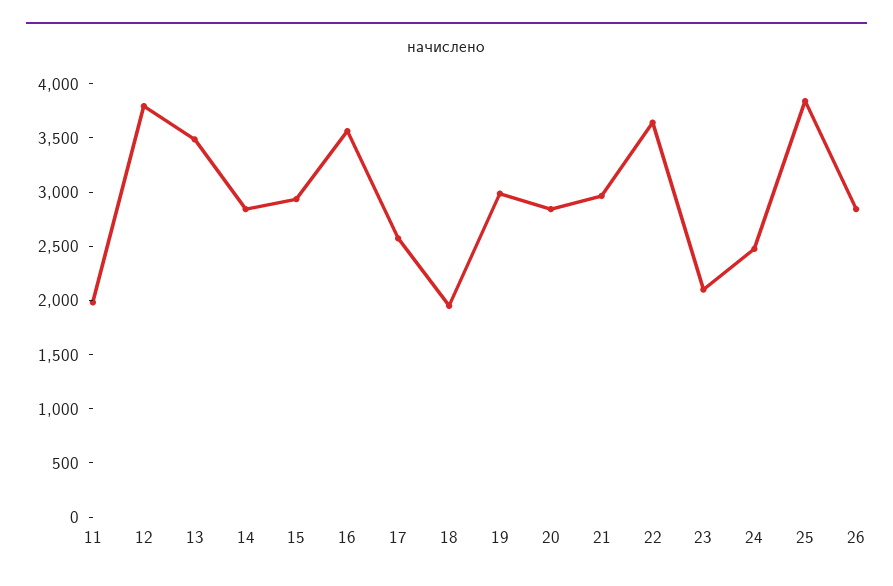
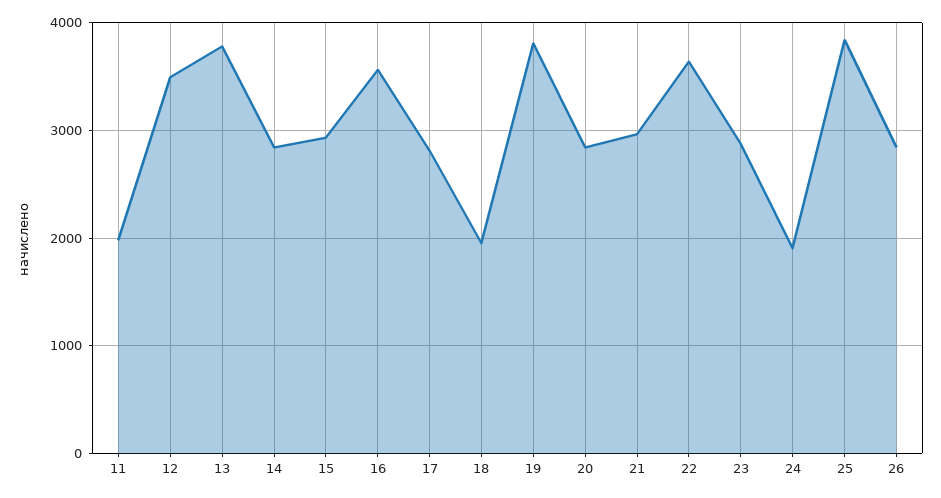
12: 3800 -> 3500
13: 3500 -> 3800
17: 2600 -> 2800
19: 3000 -> 3800
23: 2100 -> 2900
24: 2500 -> 1900

